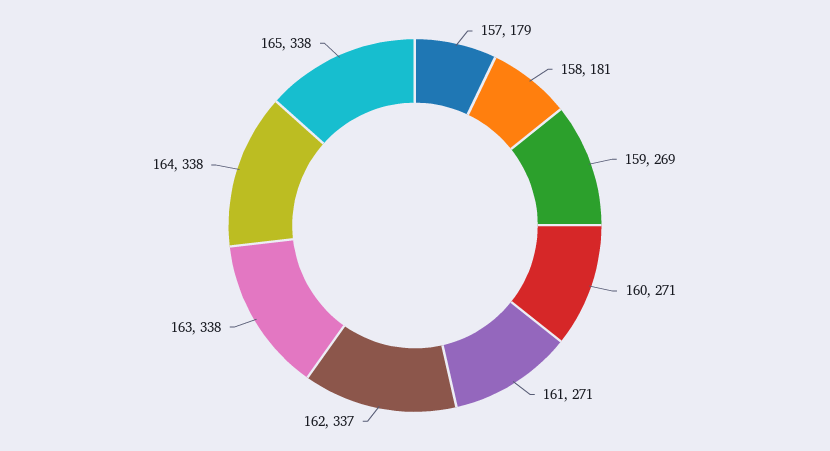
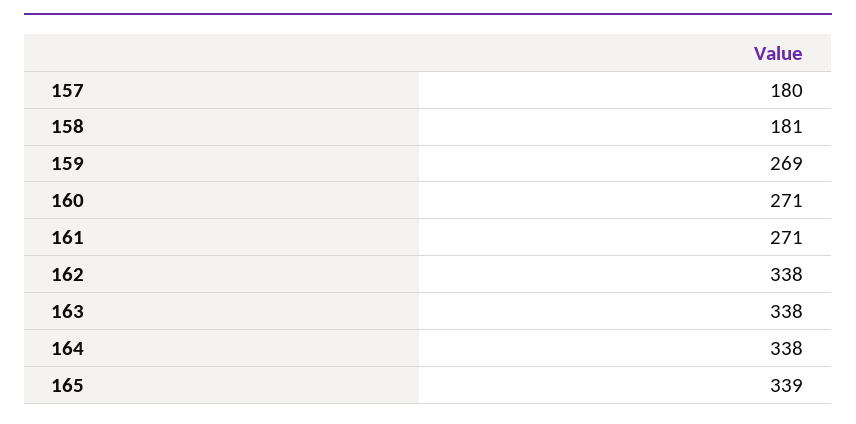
157: 179 -> 180
162: 337 -> 338
165: 338 -> 339

